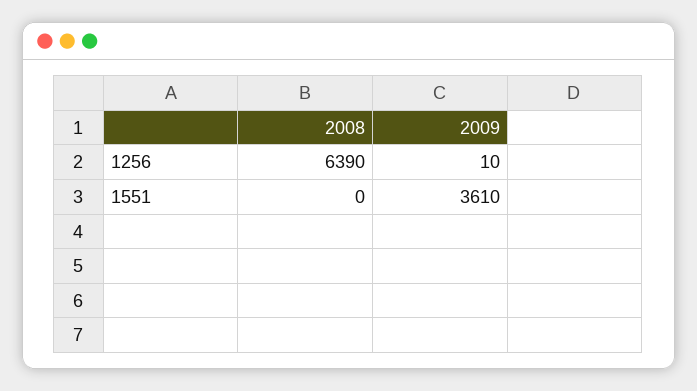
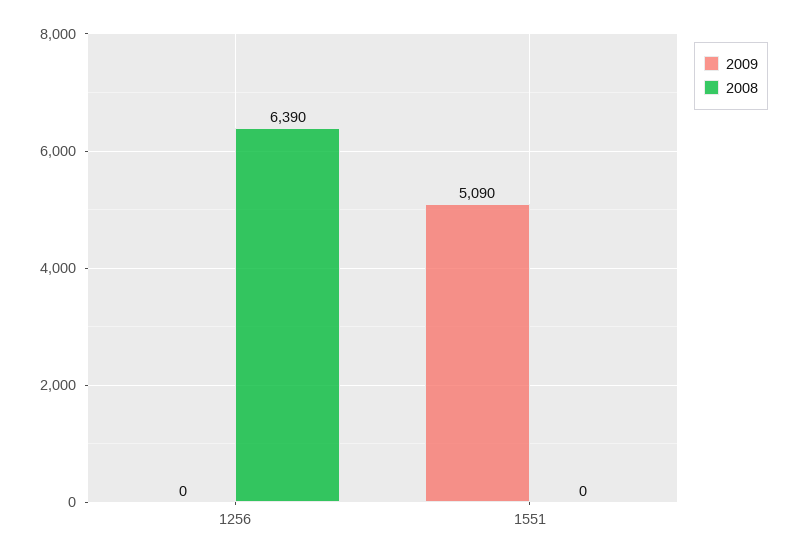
2009, 1256: 10 -> 0
2009, 1551: 3610 -> 5090

